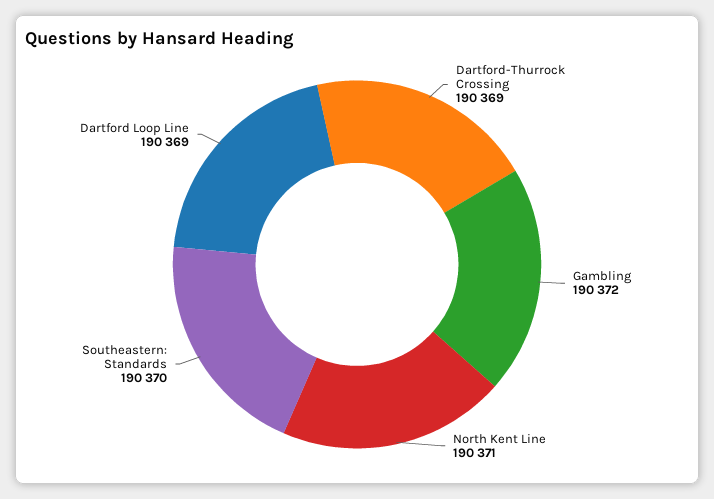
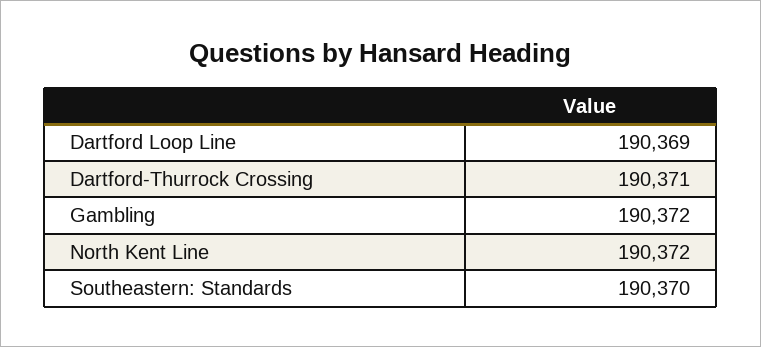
Dartford-Thurrock Crossing: 190369 -> 190371
North Kent Line: 190371 -> 190372

